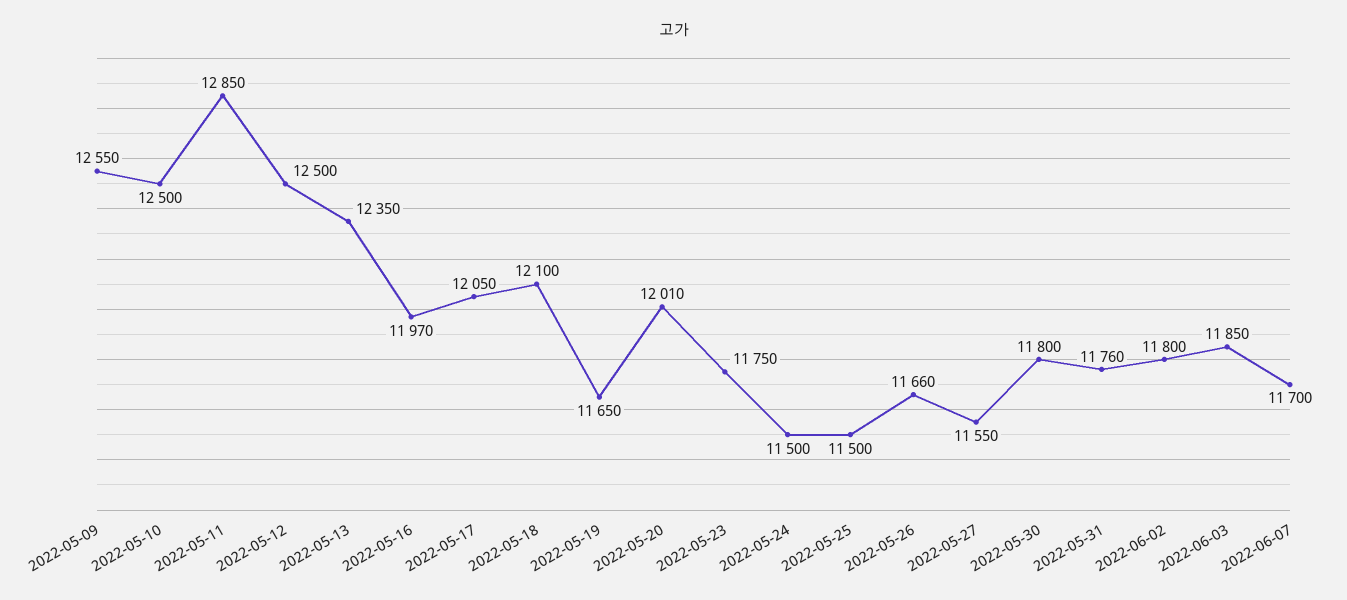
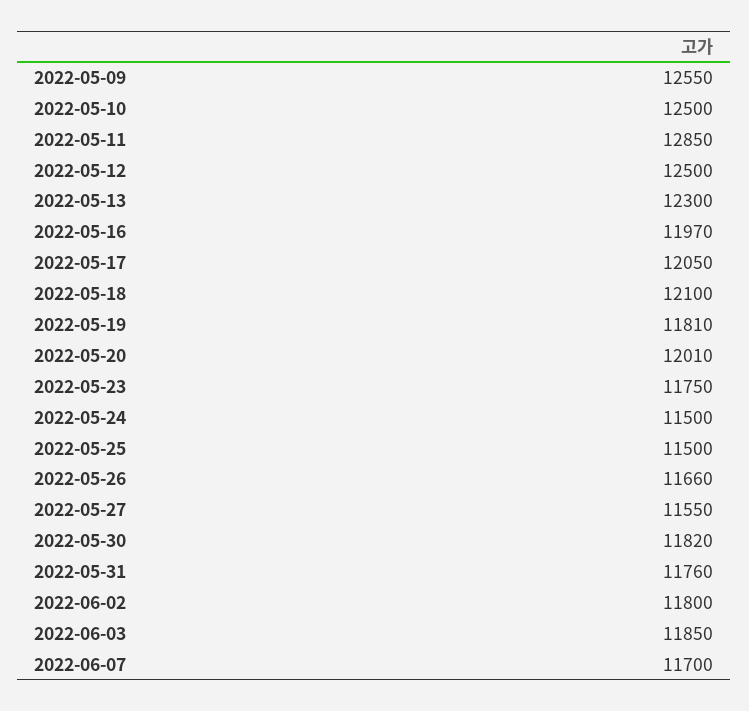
2022-05-13: 12350 -> 12300
2022-05-19: 11650 -> 11810
2022-05-30: 11800 -> 11820

